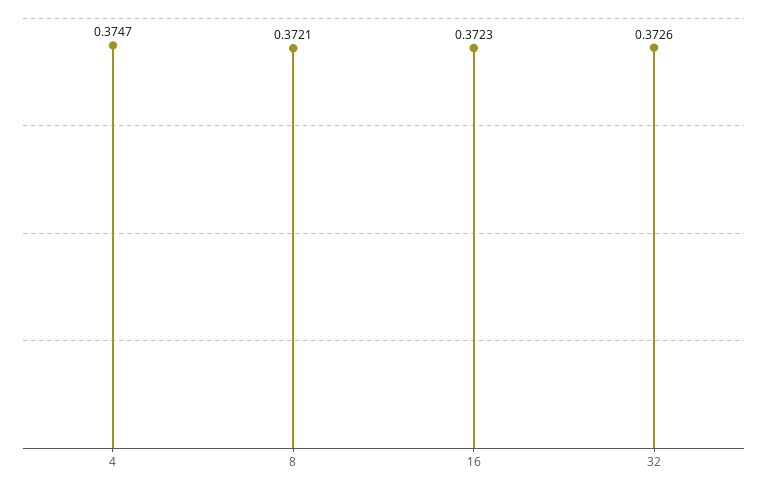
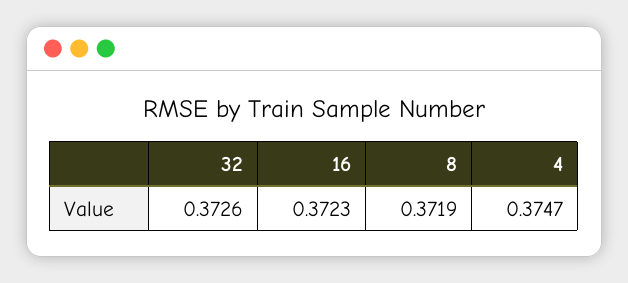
8: 0.3721 -> 0.3719

